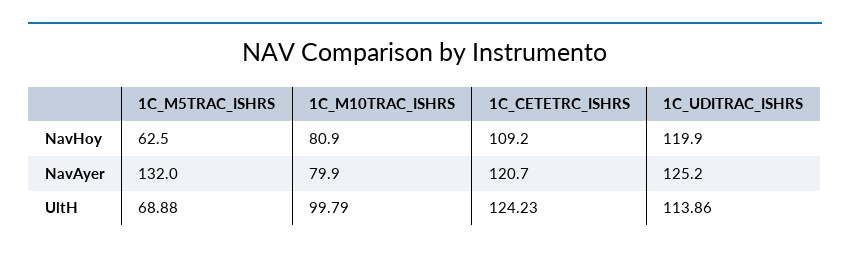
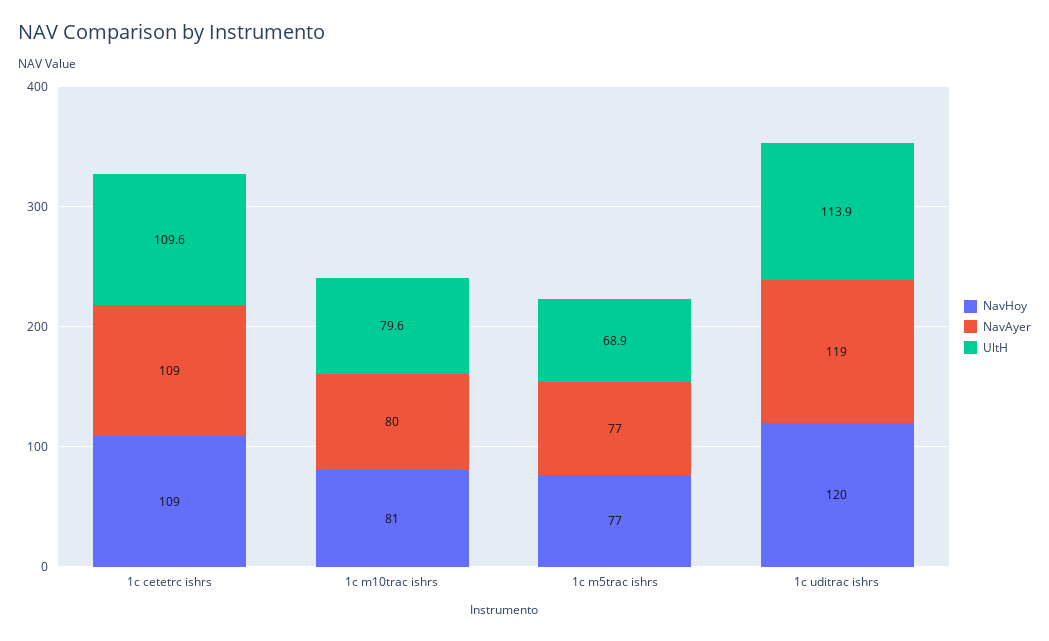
NavHoy, 1C_M5TRAC_ISHRS: 62.5 -> 77
NavAyer, 1C_M5TRAC_ISHRS: 132 -> 77
NavAyer, 1C_CETETRC_ISHRS: 120.7 -> 109
NavAyer, 1C_UDITRAC_ISHRS: 125.2 -> 119
UltH, 1C_M10TRAC_ISHRS: 99.79 -> 79.6
UltH, 1C_CETETRC_ISHRS: 124.23 -> 109.6

